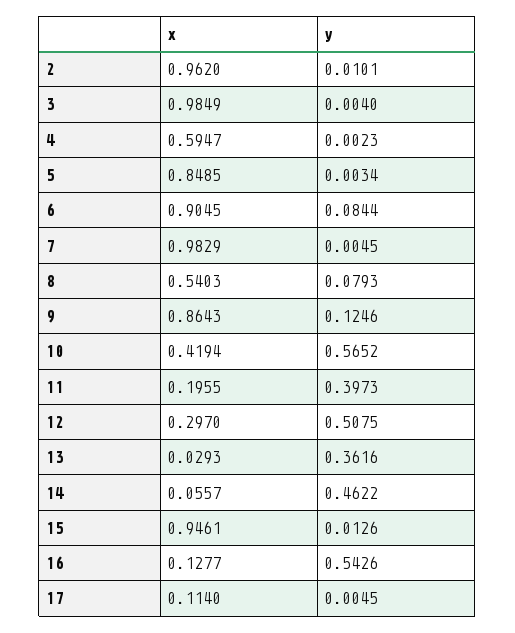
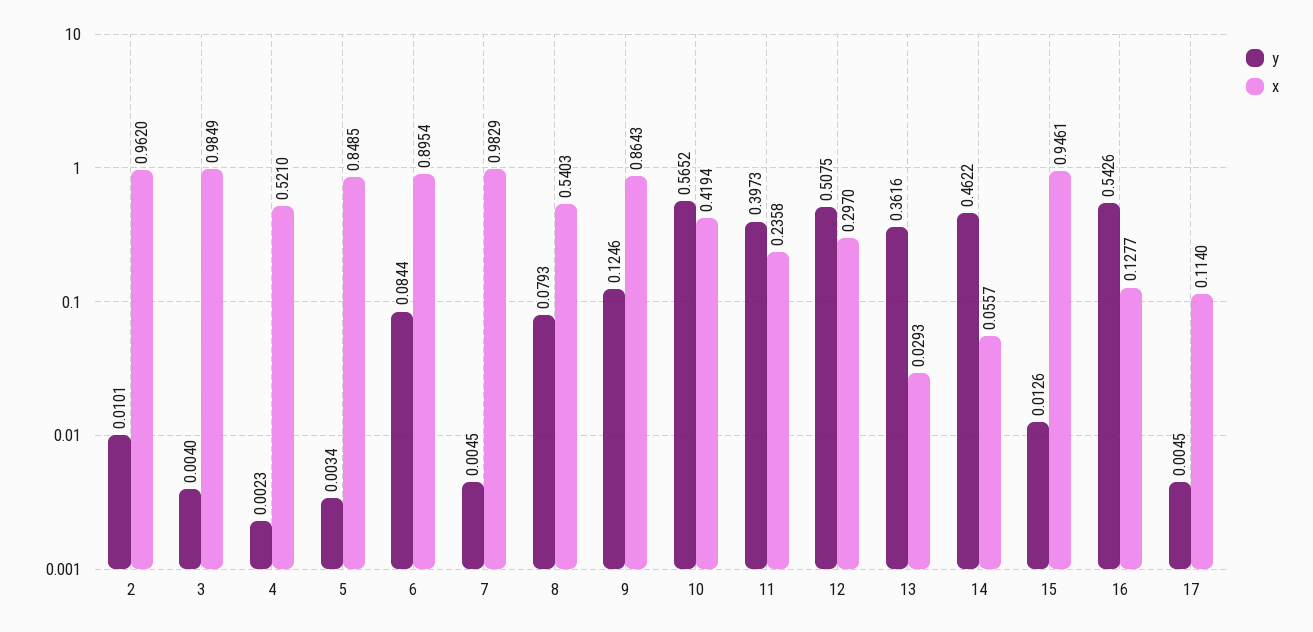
x, 4: 0.5947 -> 0.521
x, 6: 0.9045 -> 0.8954
x, 11: 0.1955 -> 0.2358

